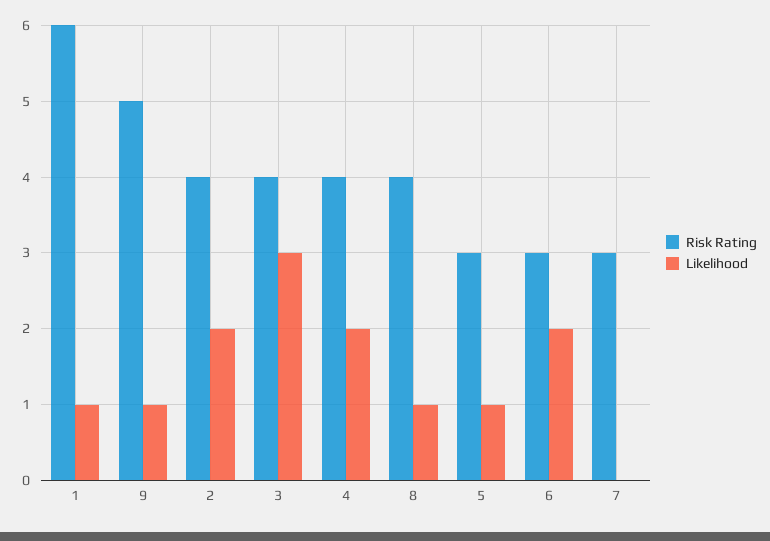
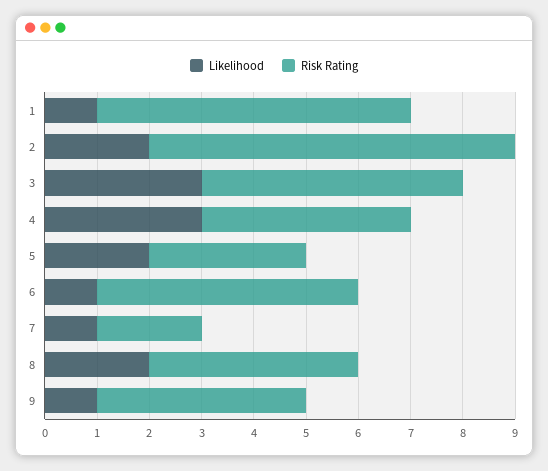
Risk Rating, 9: 5 -> 4
Risk Rating, 2: 4 -> 7
Risk Rating, 3: 4 -> 5
Likelihood, 4: 2 -> 3
Likelihood, 8: 1 -> 2
Likelihood, 5: 1 -> 2
Risk Rating, 6: 3 -> 5
Likelihood, 6: 2 -> 1
Risk Rating, 7: 3 -> 2
Likelihood, 7: 0 -> 1

